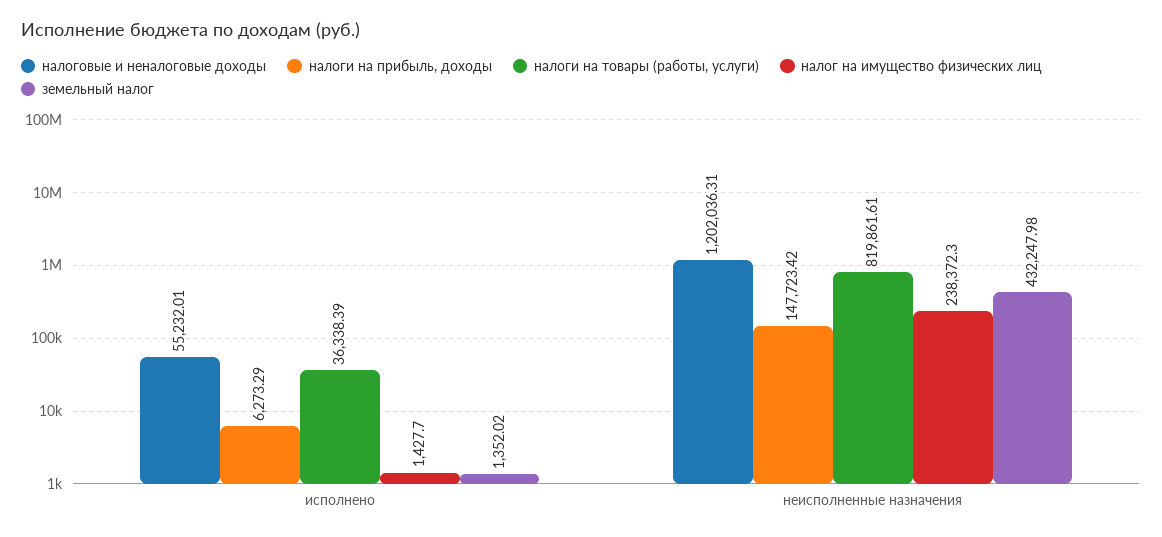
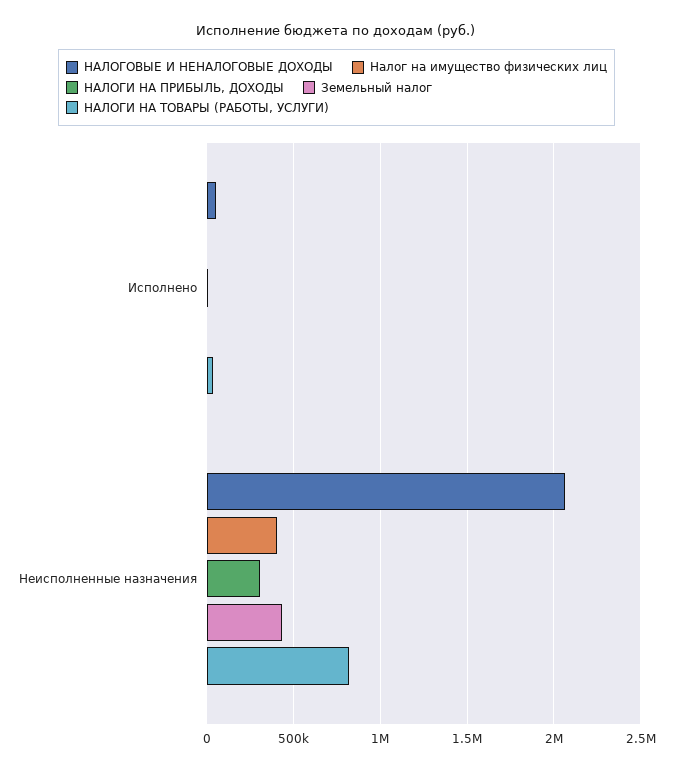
налоговые и неналоговые доходы, неисполненные назначения: 1202036.31 -> 2050000
налоги на прибыль, доходы, неисполненные назначения: 147723.42 -> 300000
налог на имущество физических лиц, неисполненные назначения: 238372.3 -> 400000

